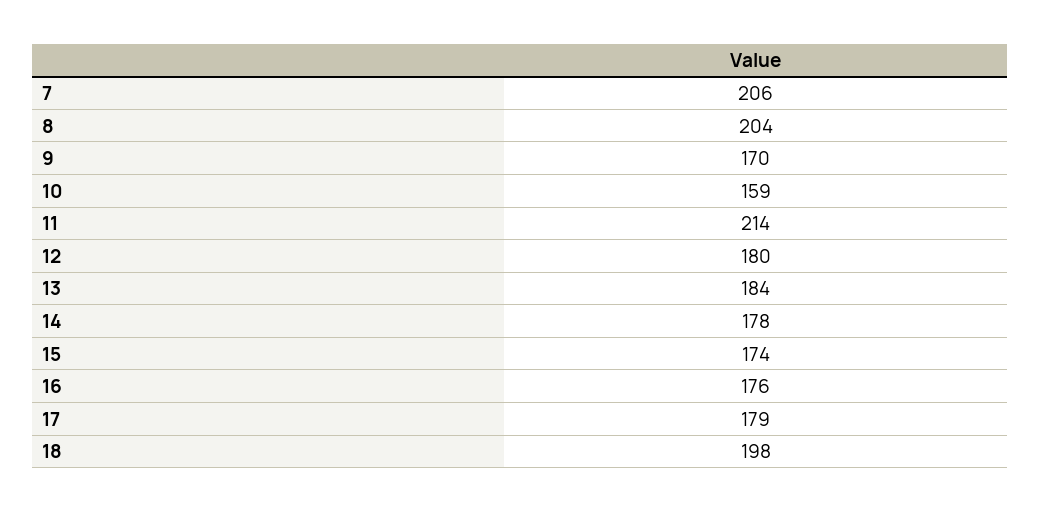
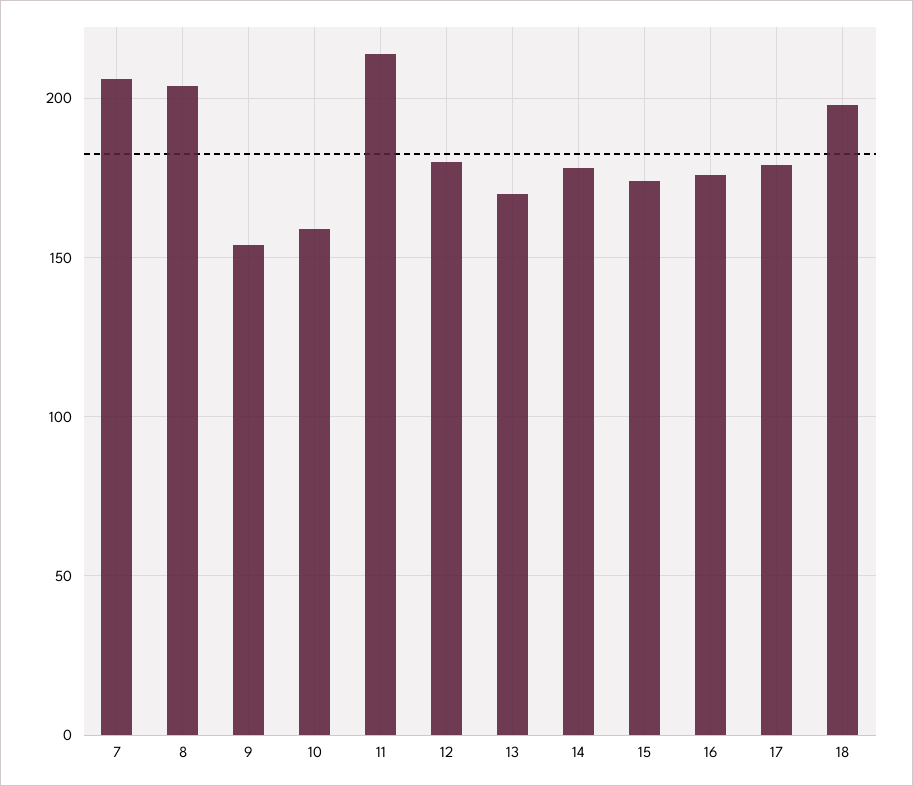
9: 170 -> 155
13: 184 -> 170

